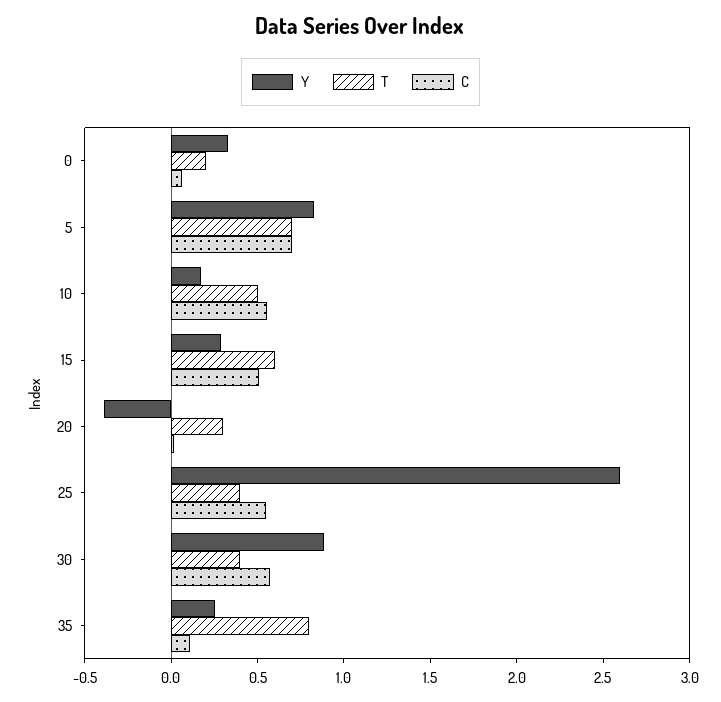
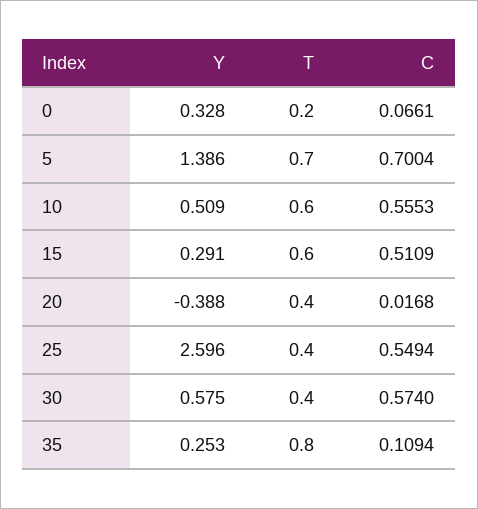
Y, 5: 0.8 -> 1.386
Y, 10: 0.2 -> 0.509
T, 10: 0.5 -> 0.6
T, 20: 0.3 -> 0.4
Y, 30: 0.9 -> 0.575

